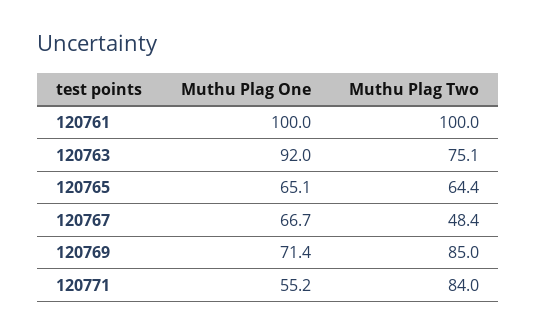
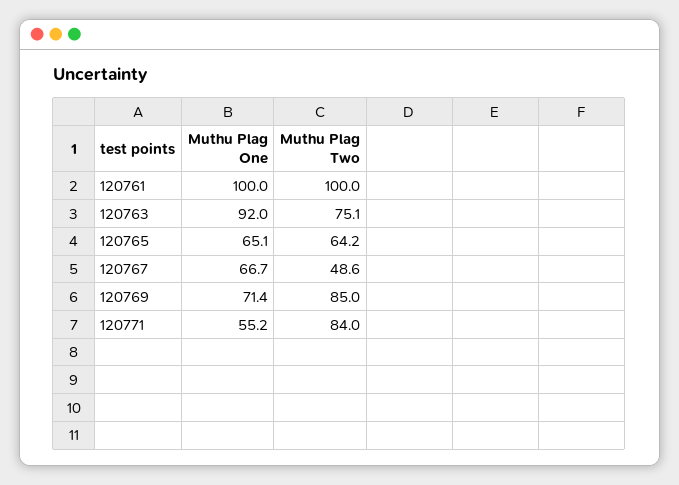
Muthu Plag Two, 120765: 64.4 -> 64.2
Muthu Plag Two, 120767: 48.4 -> 48.6

